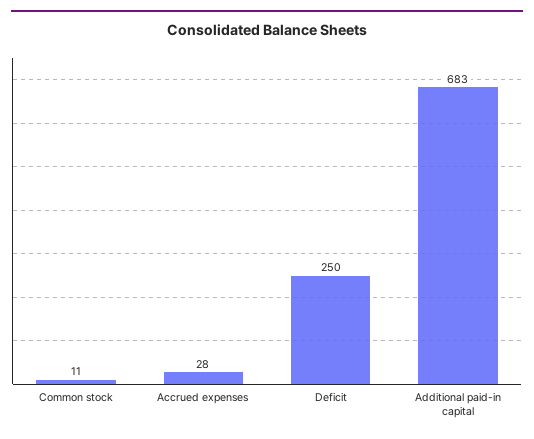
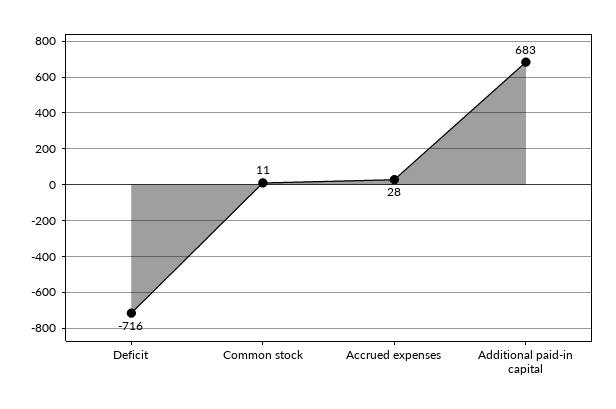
Deficit: 250 -> -716

